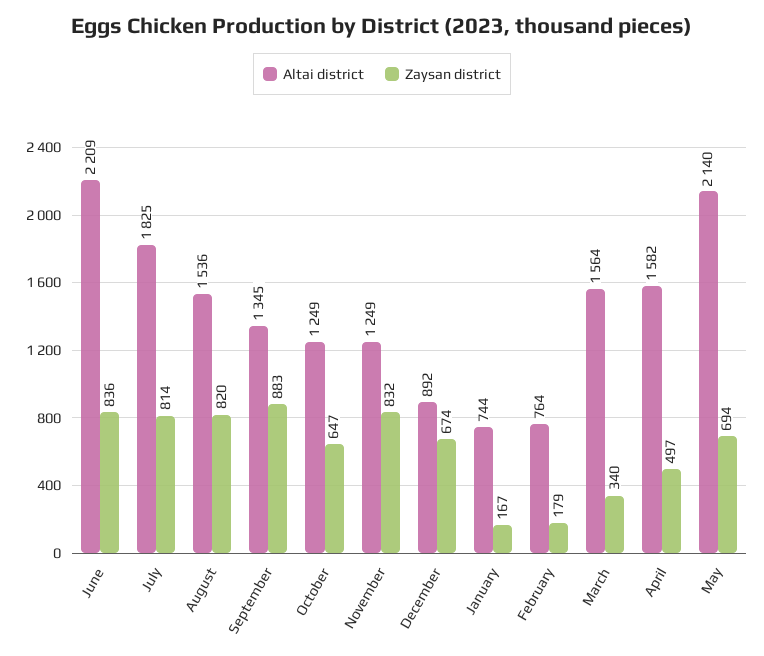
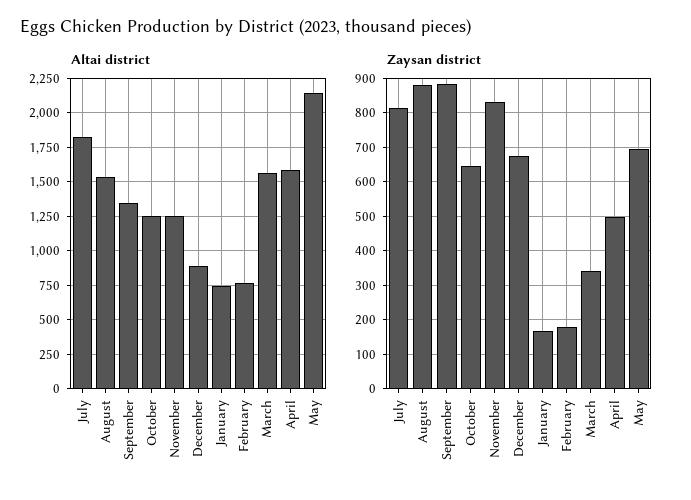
Altai district, June: 2209 -> none
Zaysan district, June: 836 -> none
Zaysan district, August: 820 -> 880

